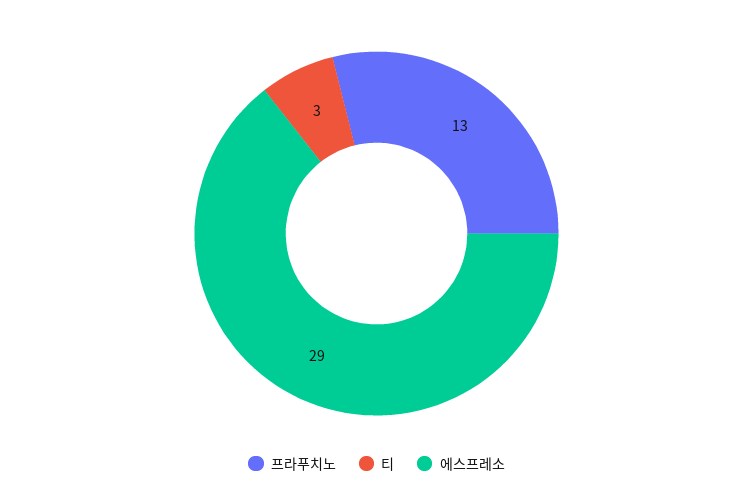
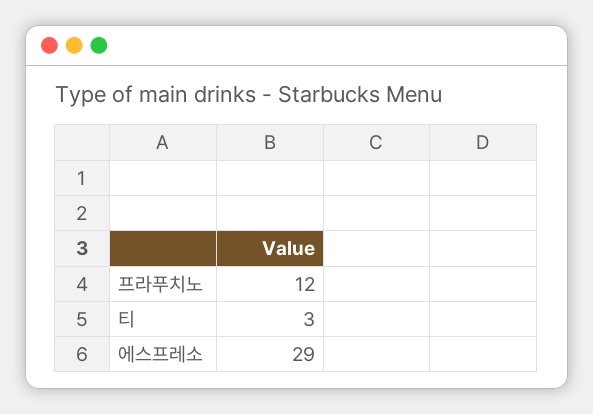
프라푸치노: 13 -> 12

